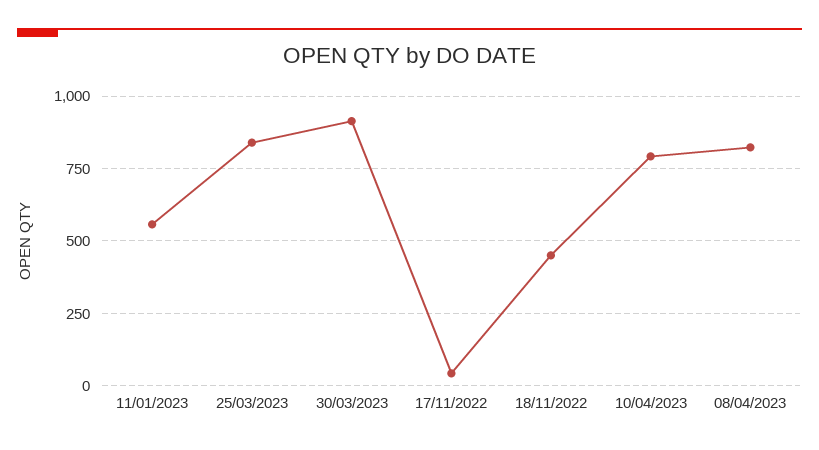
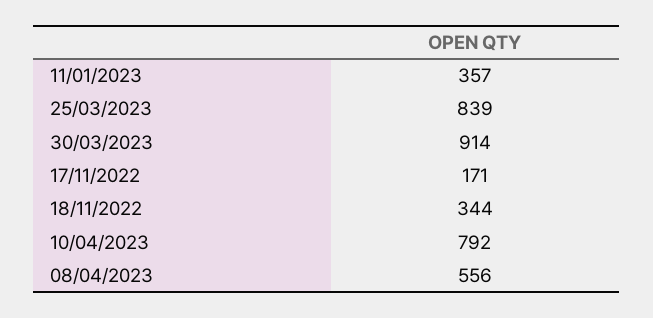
11/01/2023: 550 -> 357
17/11/2022: 50 -> 171
18/11/2022: 450 -> 344
08/04/2023: 825 -> 556

